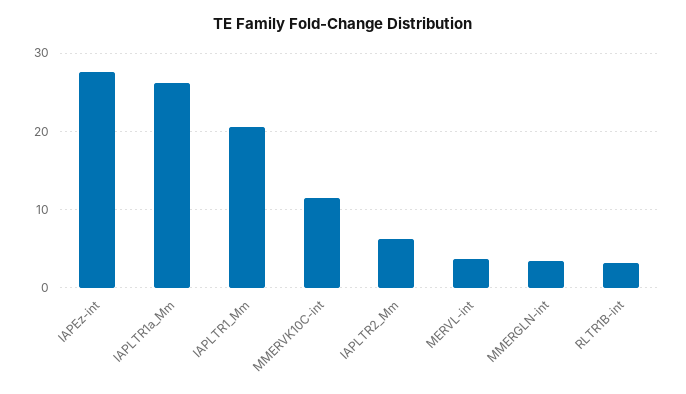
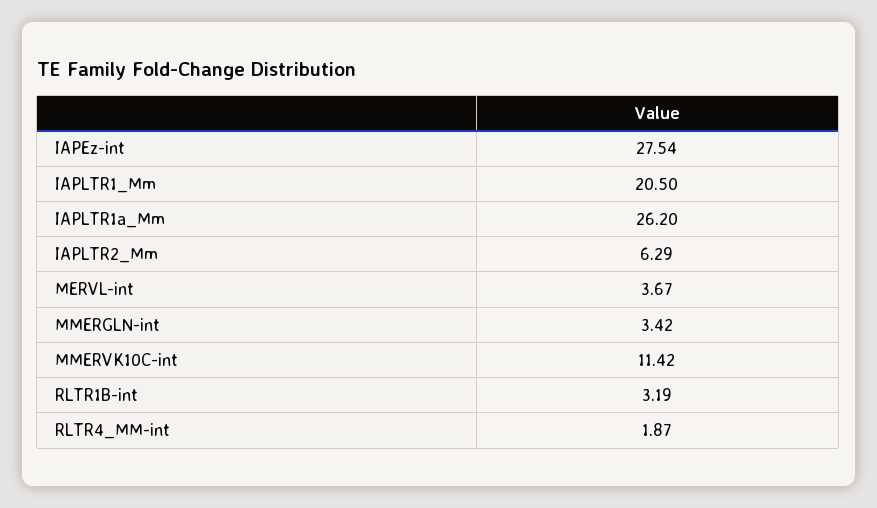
RLTR4_MM-int: none -> 1.87

